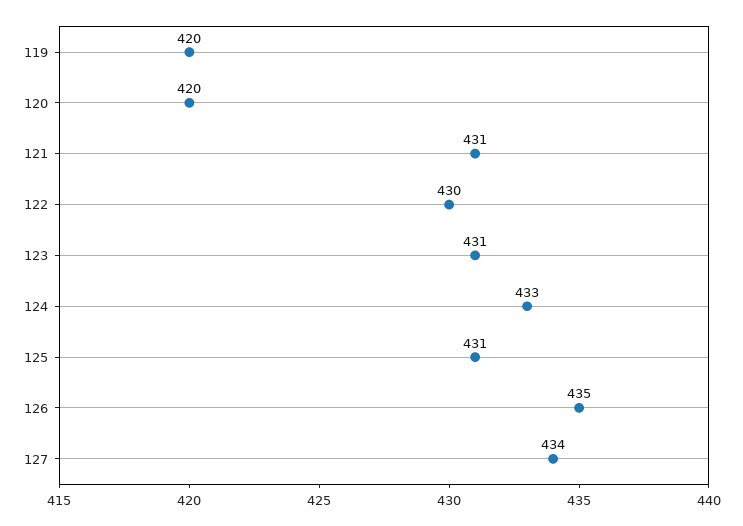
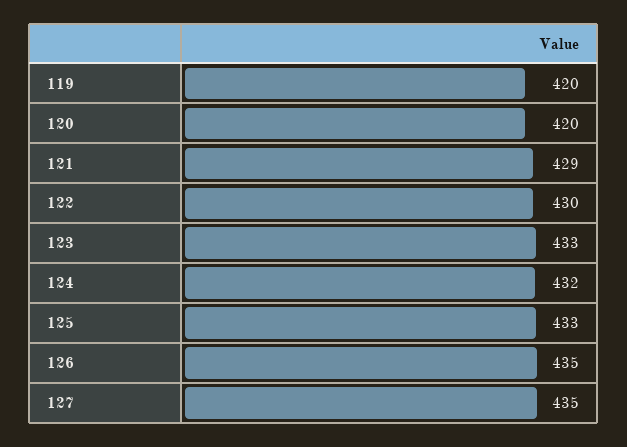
121: 431 -> 429
123: 431 -> 433
124: 433 -> 432
125: 431 -> 433
127: 434 -> 435

